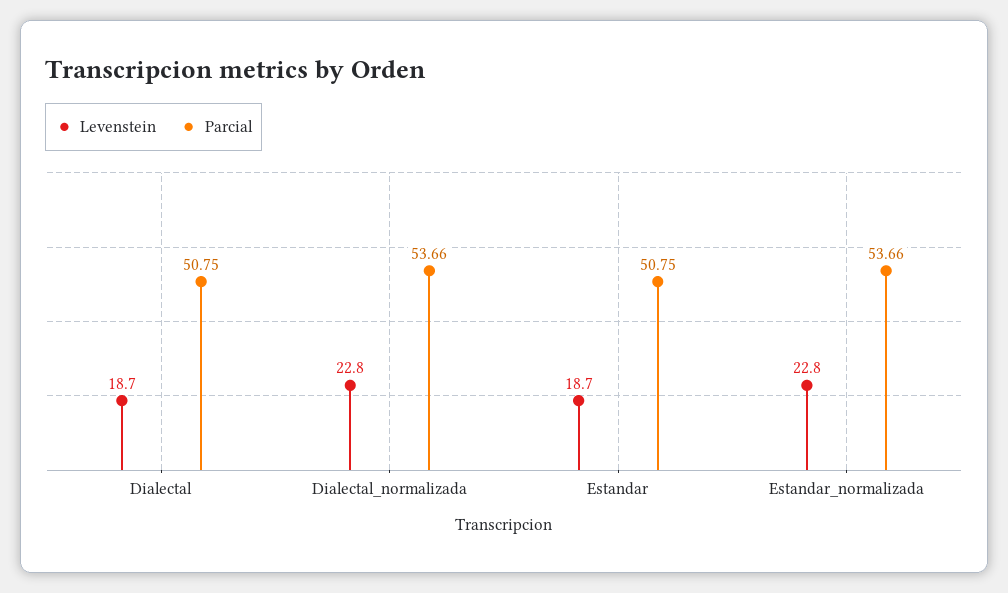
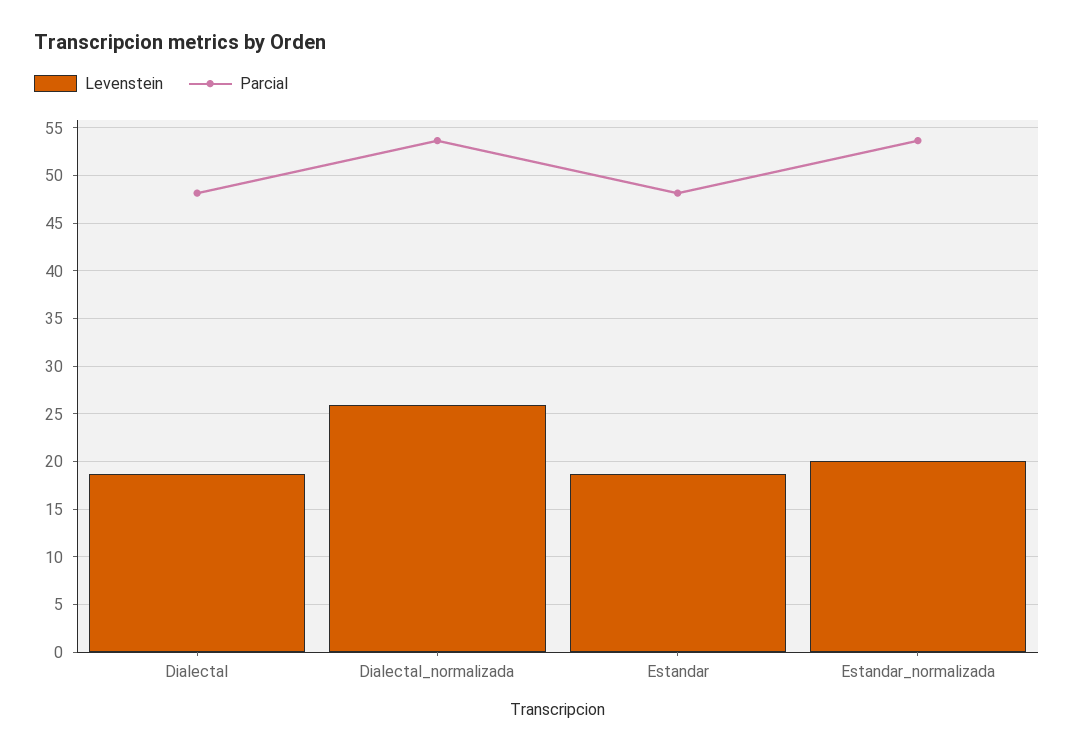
Parcial, Dialectal: 50.75 -> 48
Levenstein, Dialectal_normalizada: 22.8 -> 26
Parcial, Estandar: 50.75 -> 48
Levenstein, Estandar_normalizada: 22.8 -> 20

